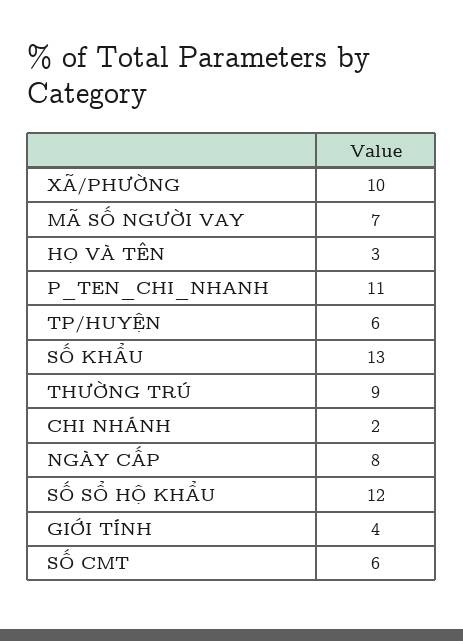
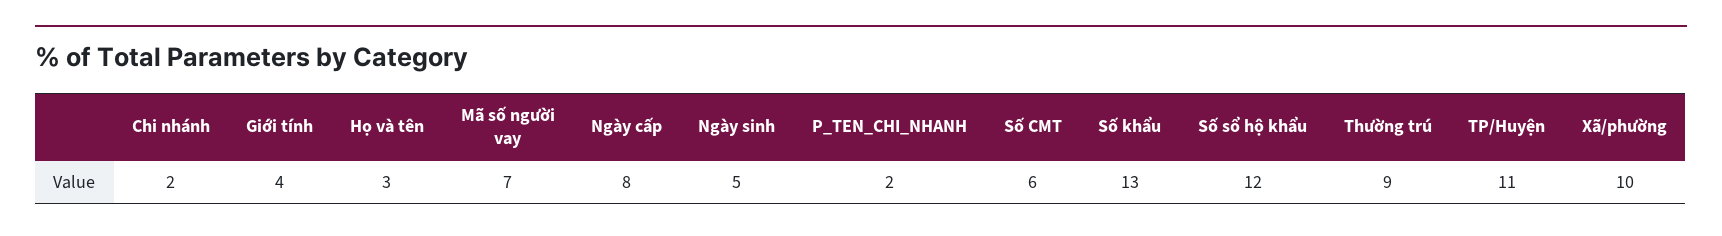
P_TEN_CHI_NHANH: 11 -> 2
TP/HUYỆN: 6 -> 11
Ngày sinh: none -> 5

